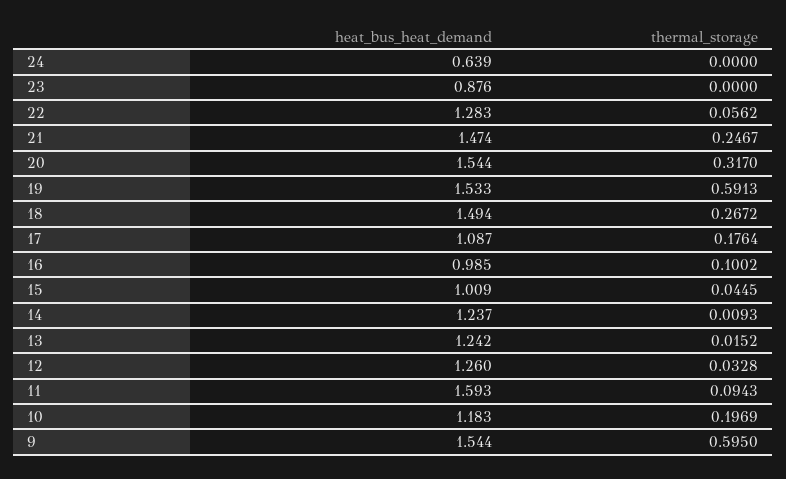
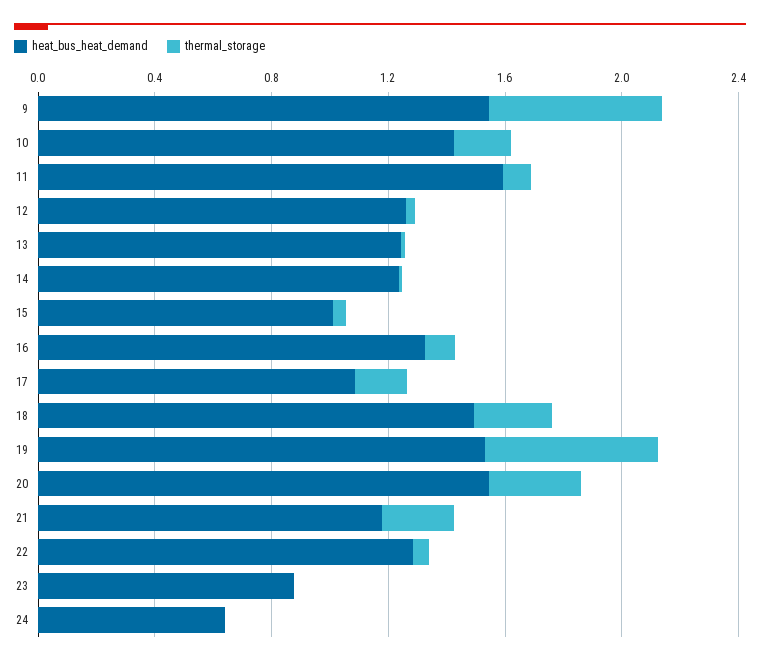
heat_bus_heat_demand, 21: 1.474 -> 1.2
heat_bus_heat_demand, 16: 0.985 -> 1.3
heat_bus_heat_demand, 10: 1.183 -> 1.4

